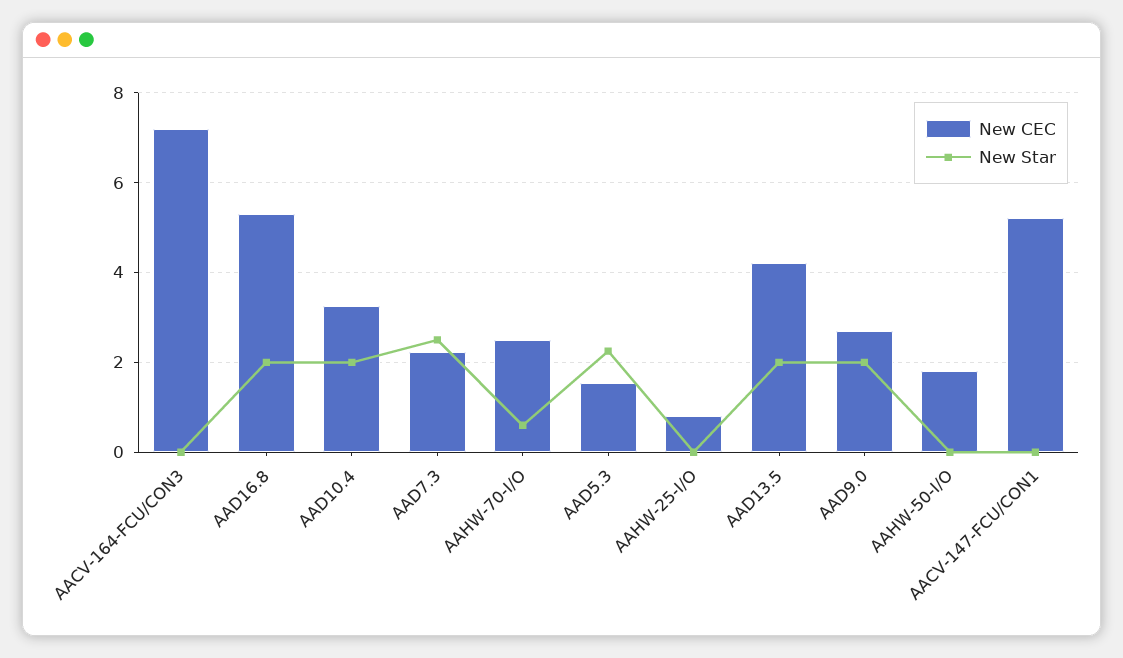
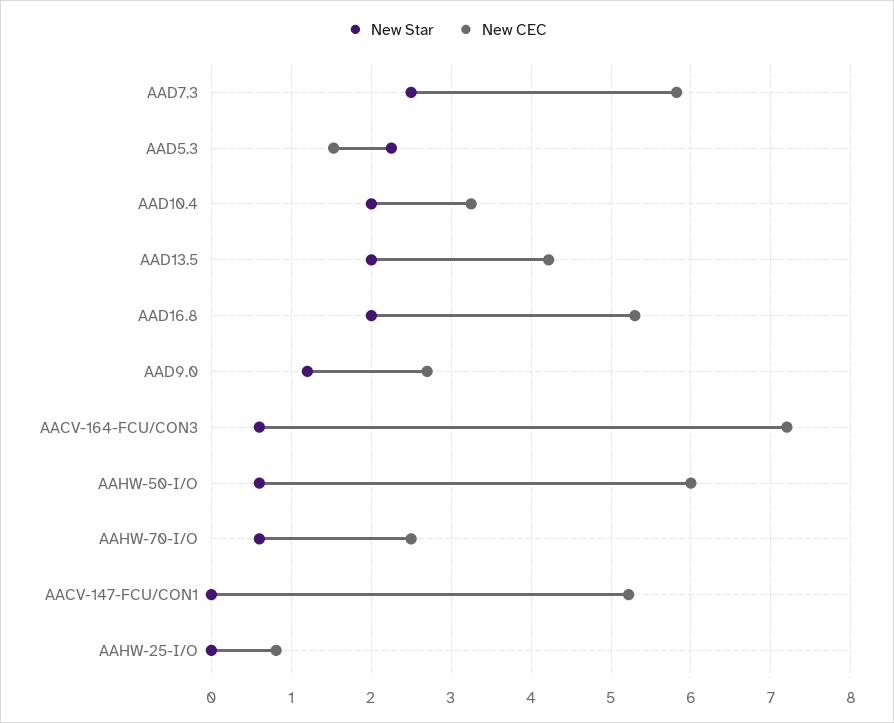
New Star, AACV-164-FCU/CON3: 0 -> 0.6
New CEC, AAD7.3: 2.2 -> 5.8
New Star, AAD9.0: 2 -> 1.2
New CEC, AAHW-50-I/O: 1.8 -> 6
New Star, AAHW-50-I/O: 0 -> 0.6

